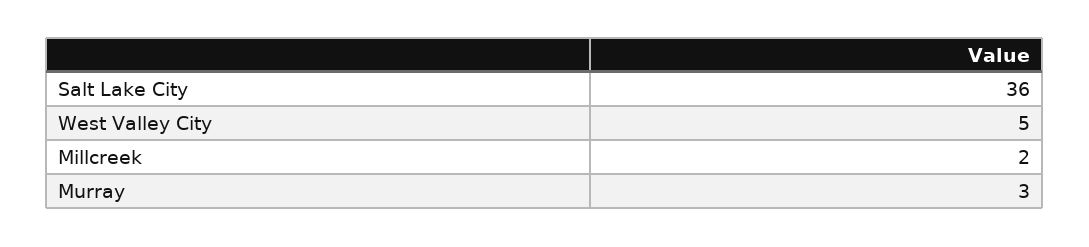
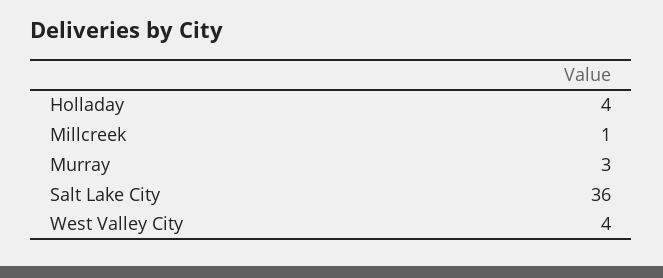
West Valley City: 5 -> 4
Millcreek: 2 -> 1
Holladay: none -> 4

